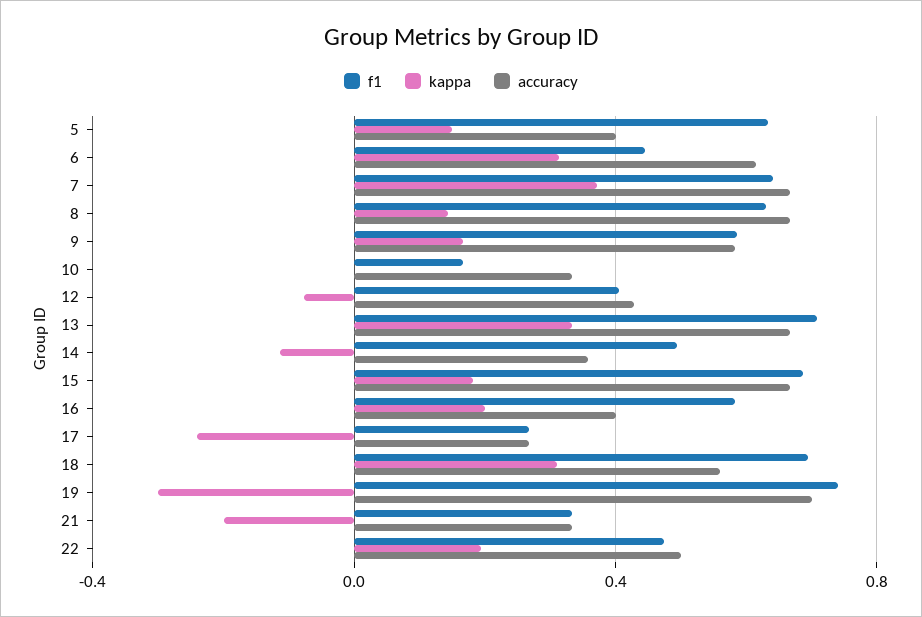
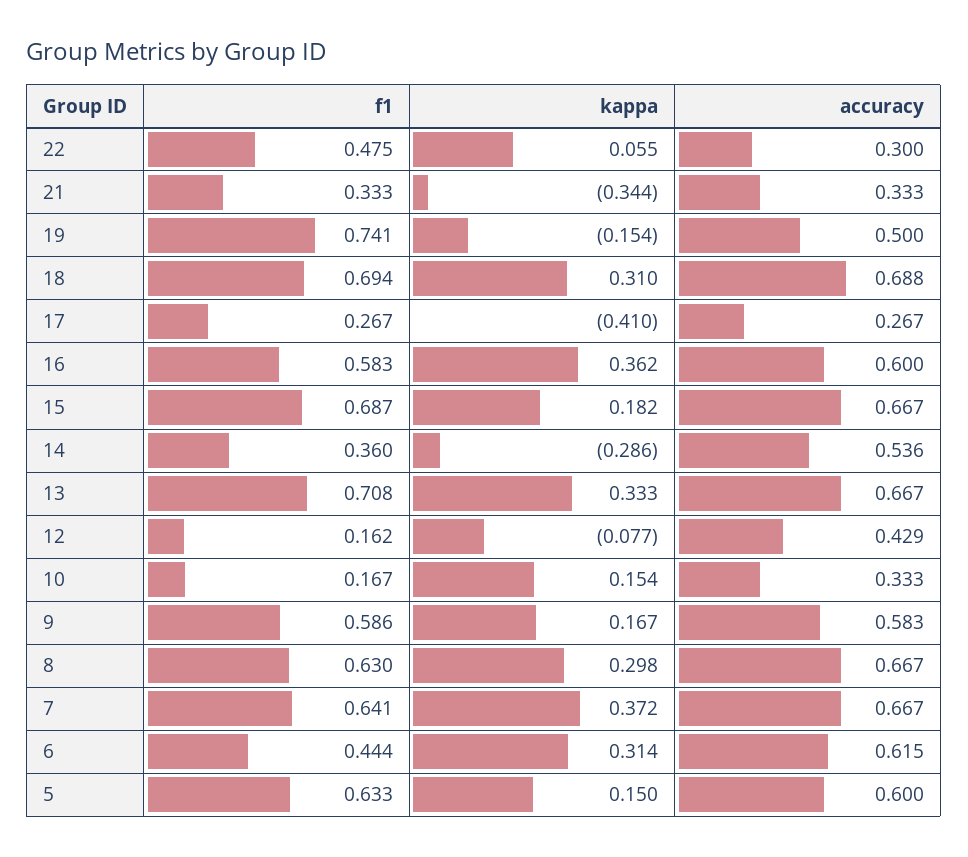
accuracy, 5: 0.4 -> 0.6
kappa, 8: 0.15 -> 0.298
kappa, 10: 0 -> 0.154
f1, 12: 0.4 -> 0.162
f1, 14: 0.5 -> 0.36
kappa, 14: -0.1 -> -0.286
accuracy, 14: 0.35 -> 0.536
kappa, 16: 0.2 -> 0.362
accuracy, 16: 0.4 -> 0.6
kappa, 17: -0.25 -> -0.41
accuracy, 18: 0.55 -> 0.688
kappa, 19: -0.3 -> -0.154
accuracy, 19: 0.7 -> 0.5
kappa, 21: -0.2 -> -0.344
kappa, 22: 0.2 -> 0.055
accuracy, 22: 0.5 -> 0.3

